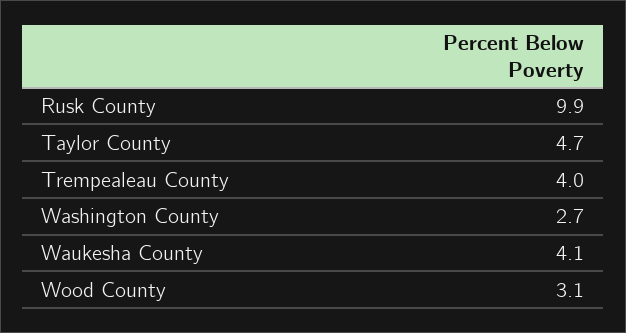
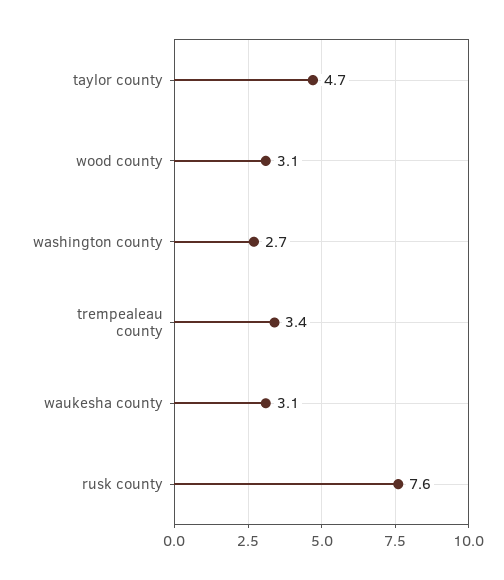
Rusk County: 9.9 -> 7.6
Trempealeau County: 4 -> 3.4
Waukesha County: 4.1 -> 3.1

